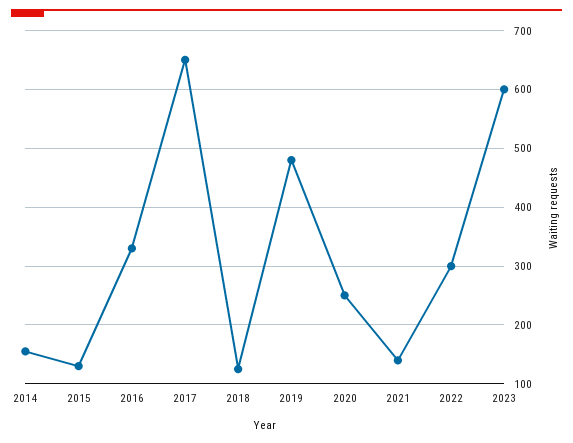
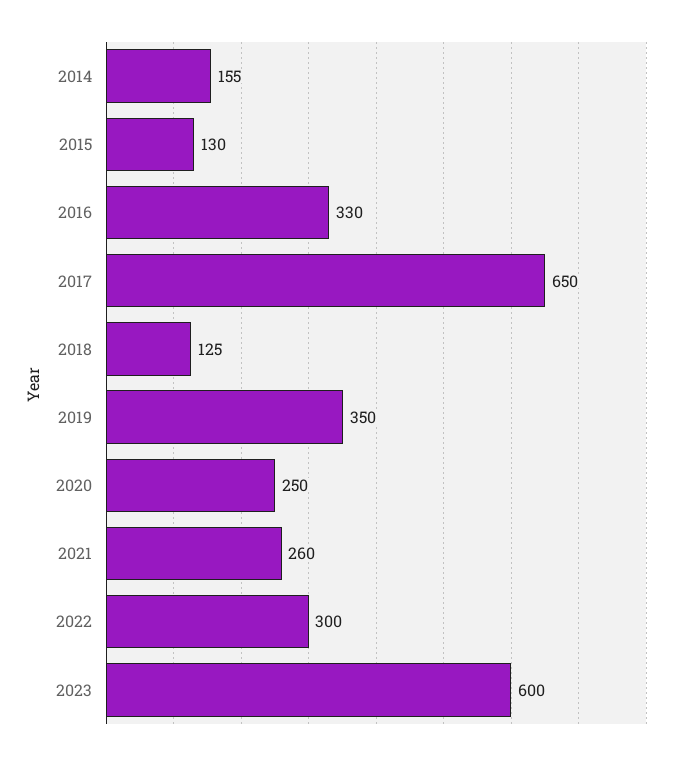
2019: 480 -> 350
2021: 140 -> 260

